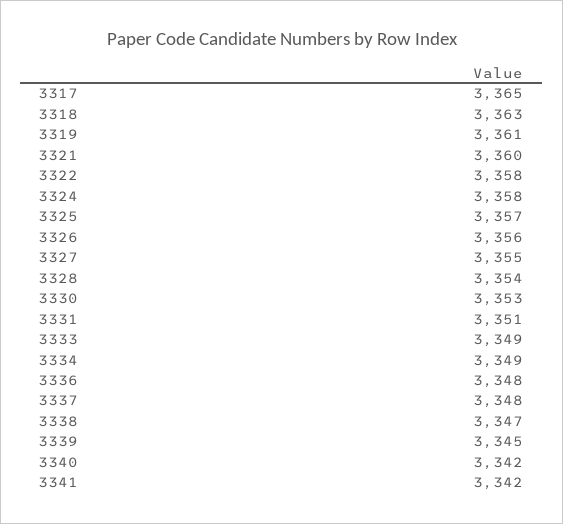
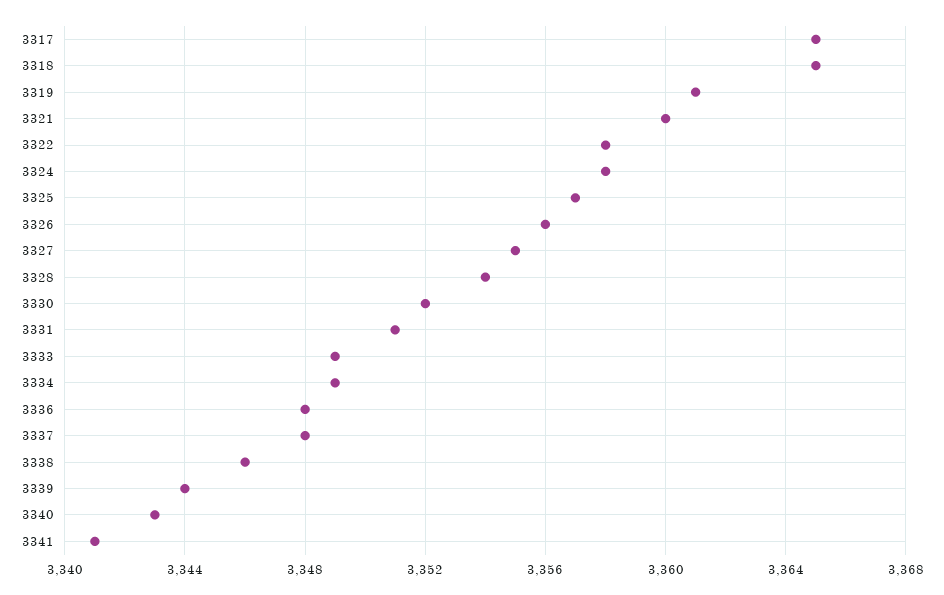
3318: 3363 -> 3365
3330: 3353 -> 3352
3338: 3347 -> 3346
3339: 3345 -> 3344
3340: 3342 -> 3343
3341: 3342 -> 3341

